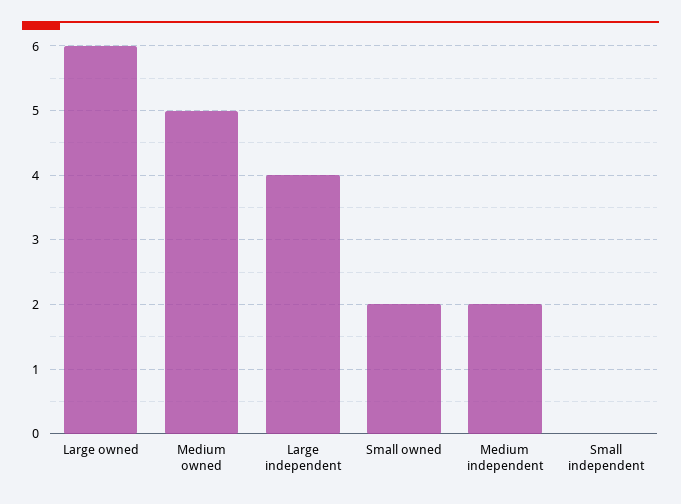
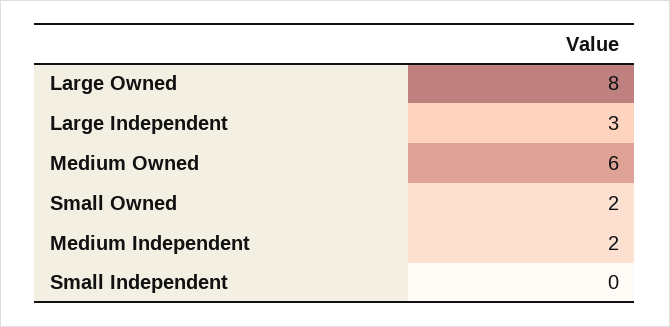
Large owned: 6 -> 8
Medium owned: 5 -> 6
Large independent: 4 -> 3

